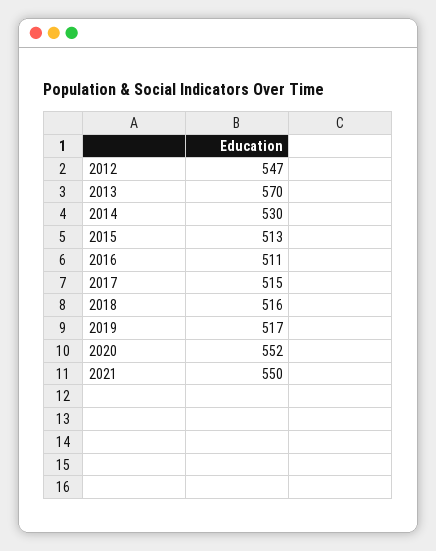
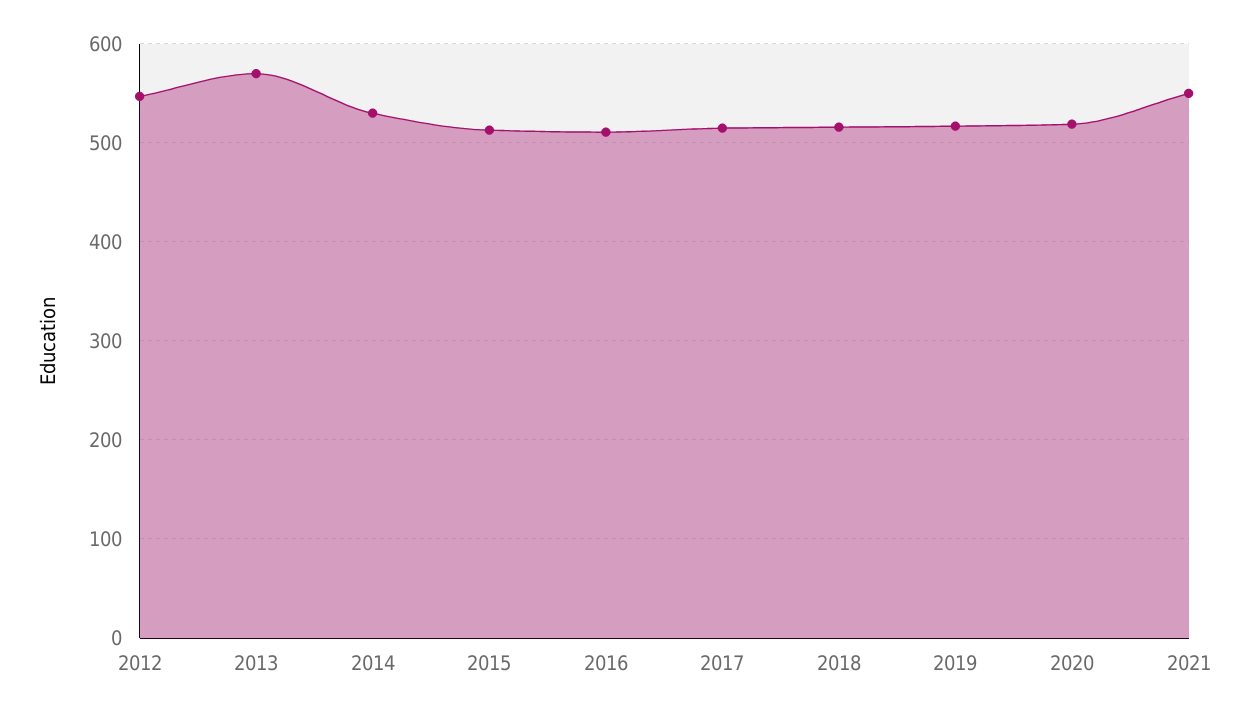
2020: 552 -> 520

